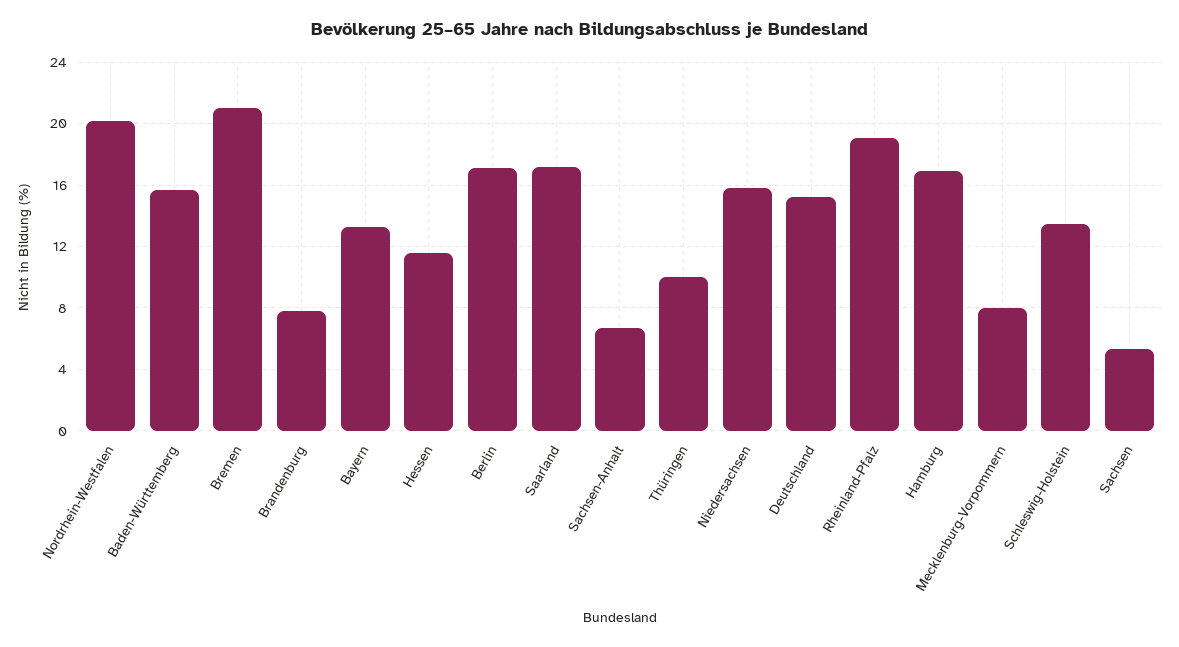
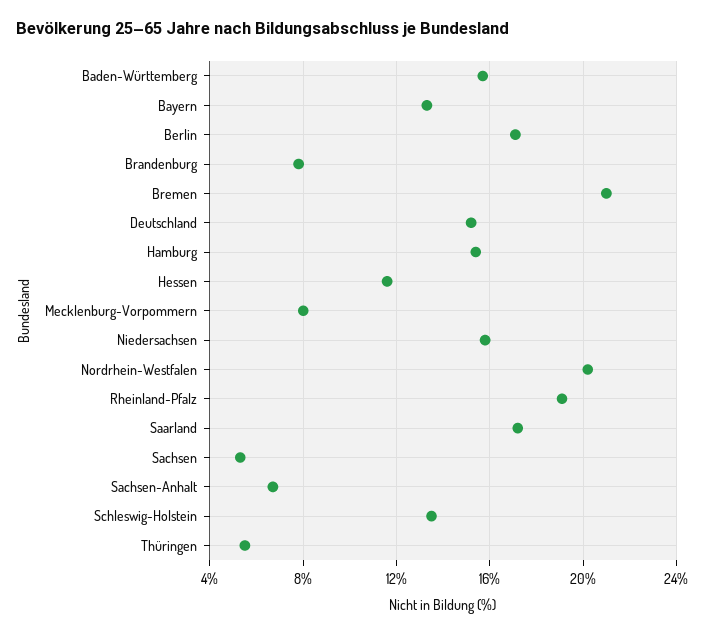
Thüringen: 10 -> 5.5
Hamburg: 17 -> 15.5

